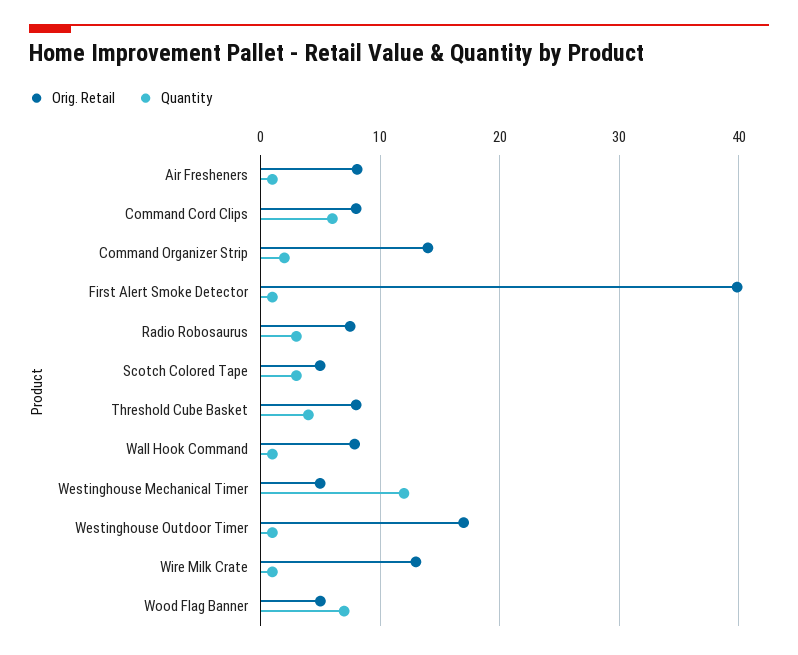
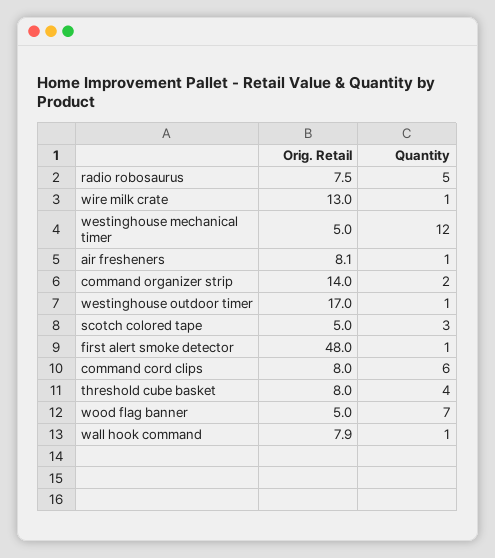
Orig. Retail, First Alert Smoke Detector: 40 -> 48
Quantity, Radio Robosaurus: 3 -> 5

